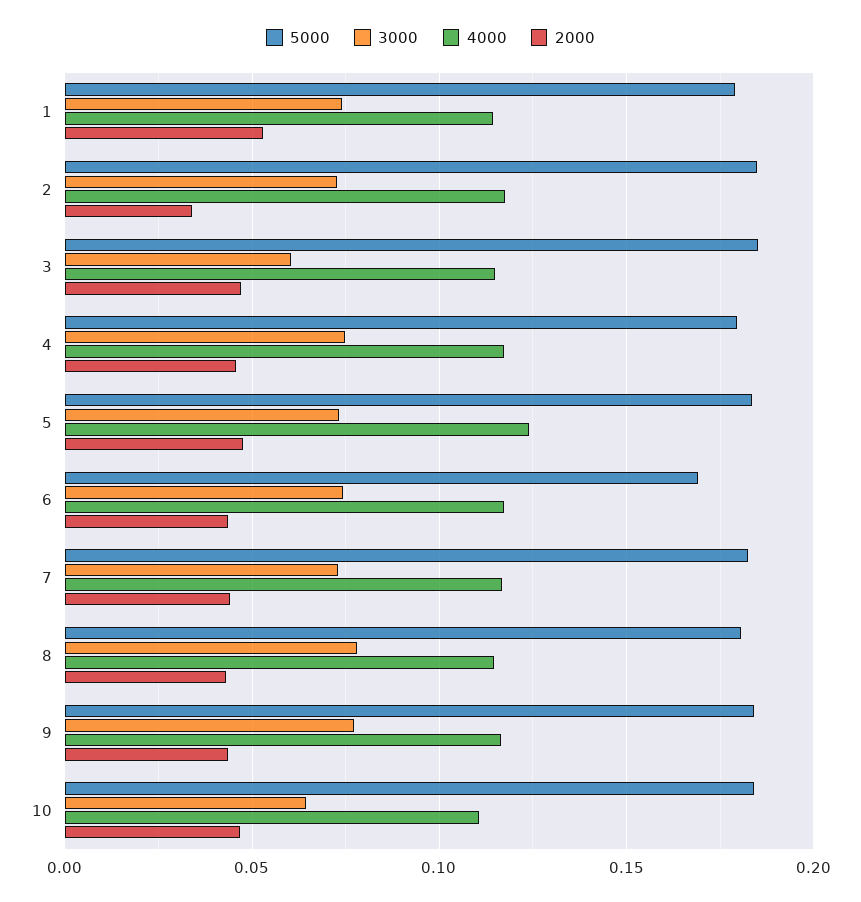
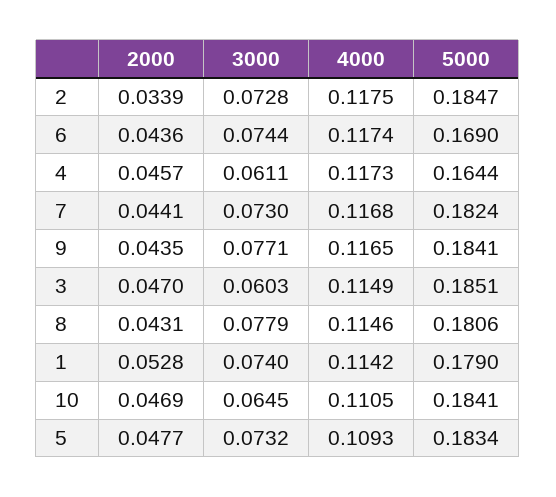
5000, 4: 0.18 -> 0.1644
3000, 4: 0.075 -> 0.0611
4000, 5: 0.125 -> 0.1093

